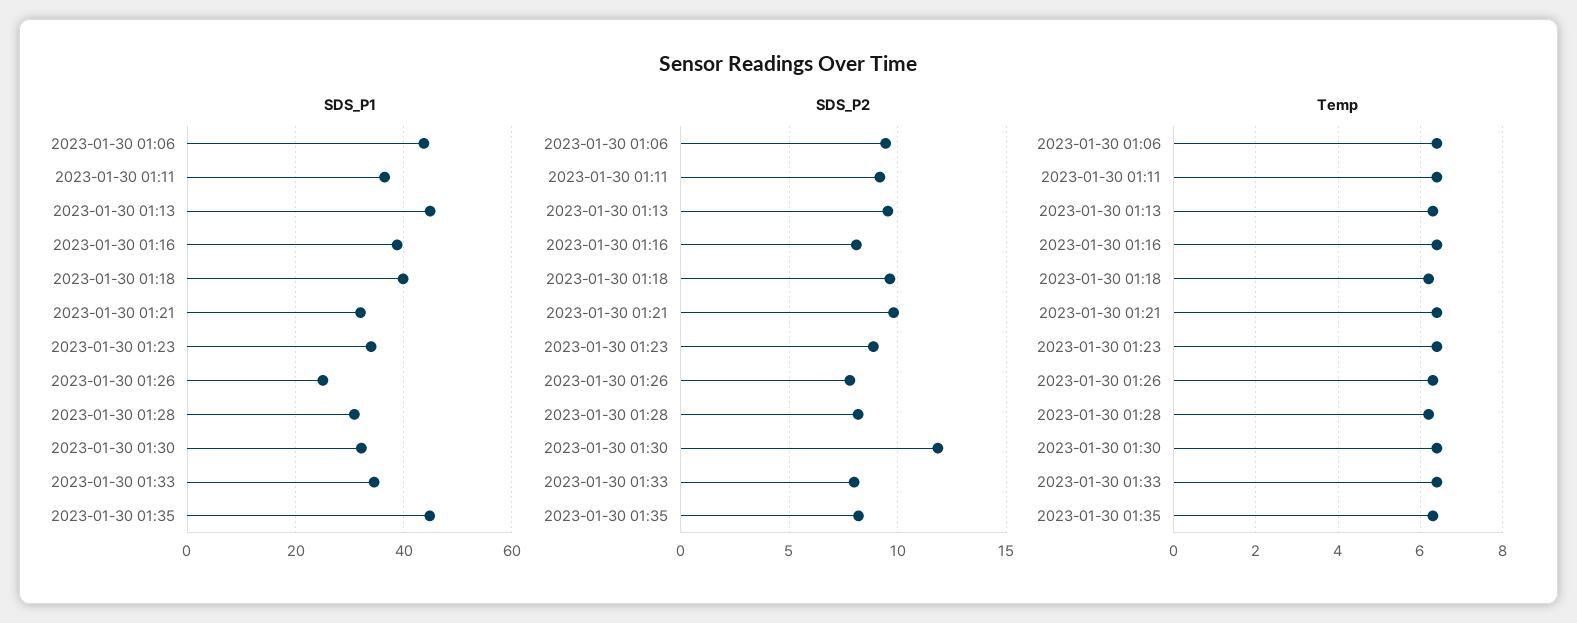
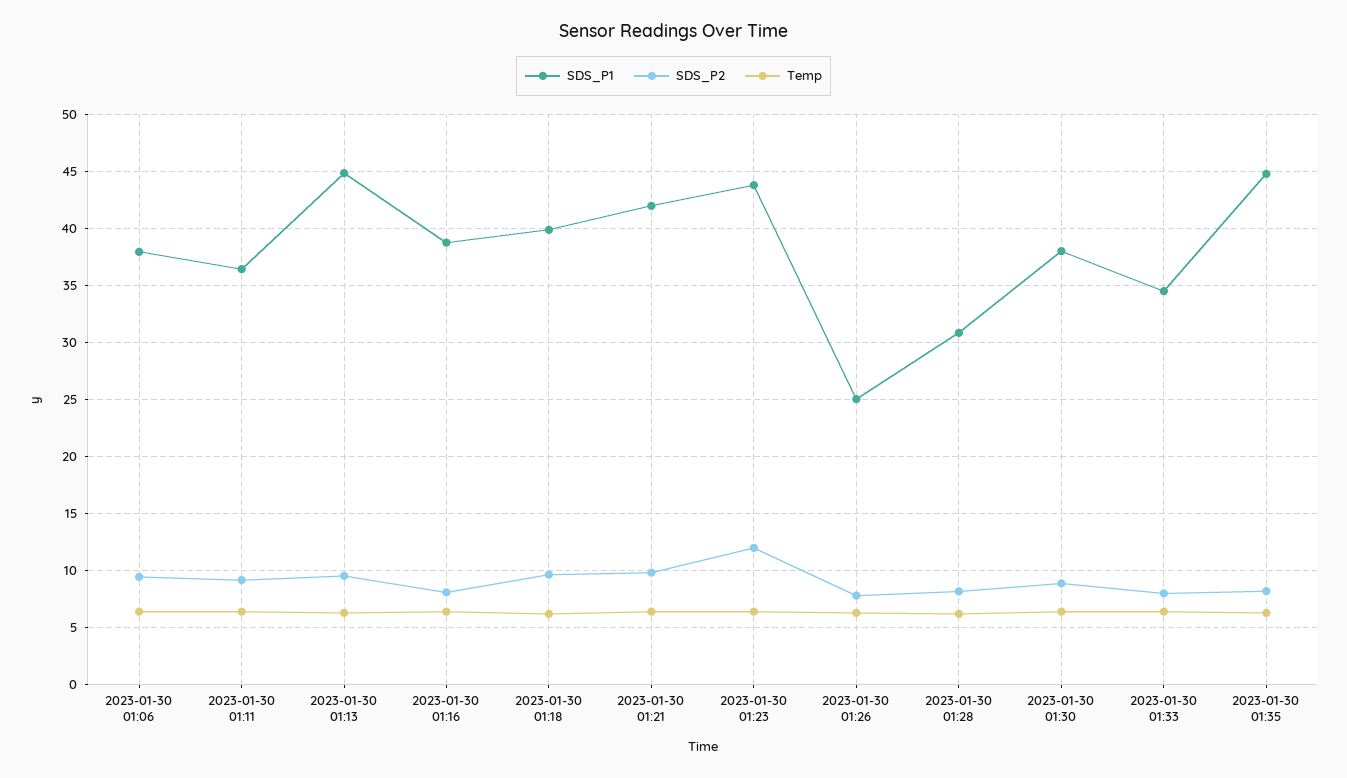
SDS_P1, 2023-01-30 01:06: 44 -> 38
SDS_P1, 2023-01-30 01:21: 32 -> 42
SDS_P1, 2023-01-30 01:23: 34 -> 44
SDS_P1, 2023-01-30 01:30: 32 -> 38
SDS_P2, 2023-01-30 01:23: 9 -> 12
SDS_P2, 2023-01-30 01:30: 12 -> 9

